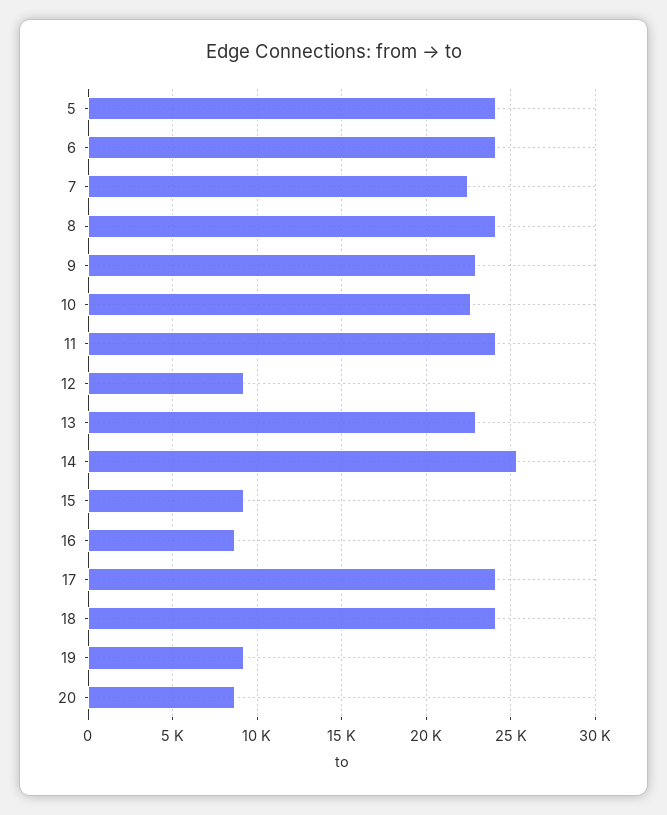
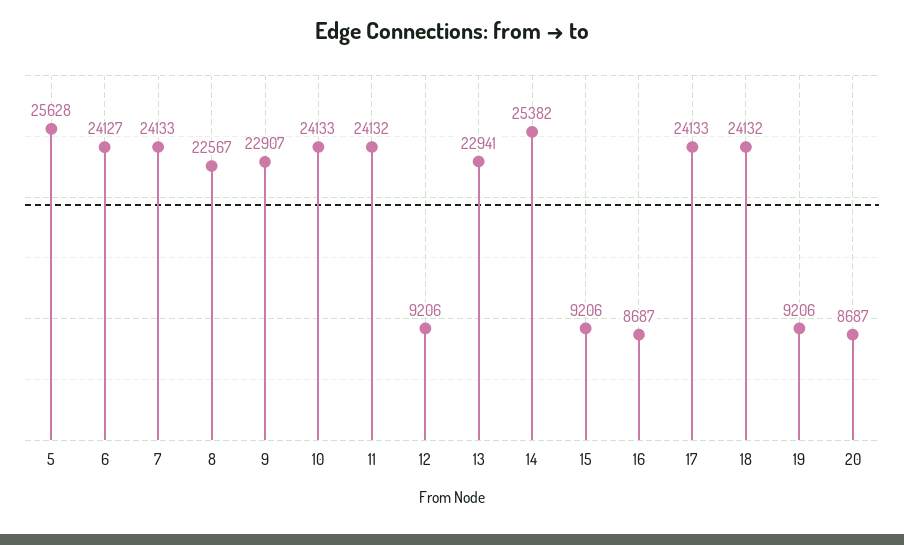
5: 24000 -> 25628
7: 22500 -> 24133
8: 24000 -> 22567
10: 22500 -> 24133

